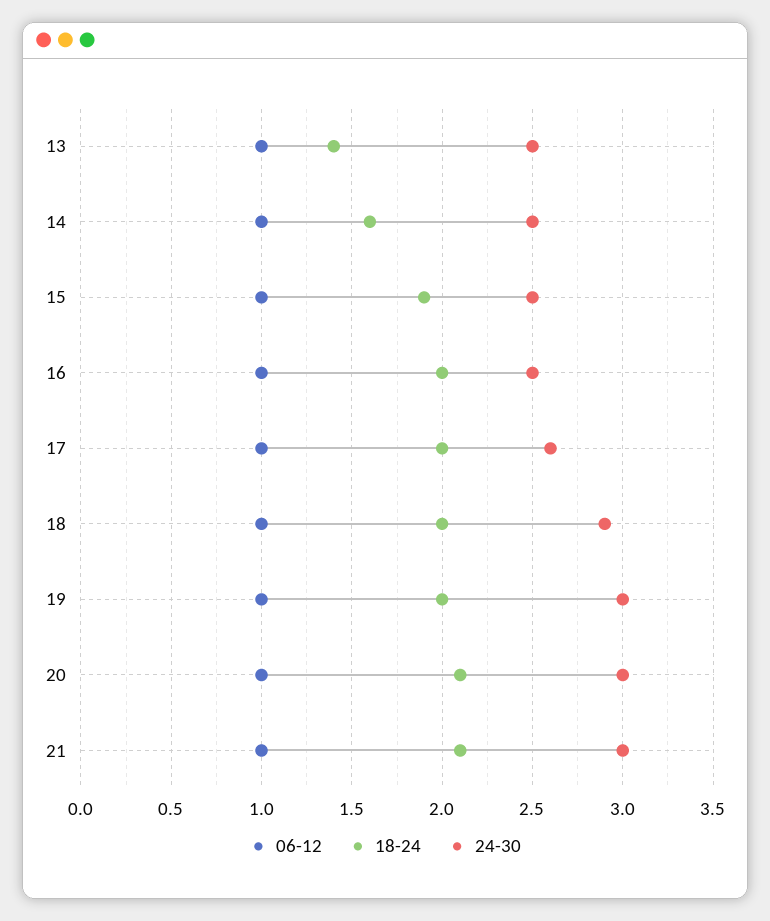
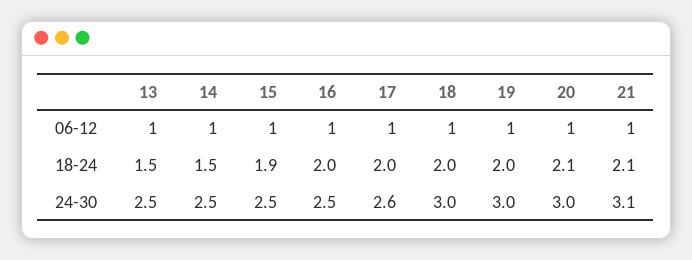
18-24, 13: 1.4 -> 1.5
18-24, 14: 1.6 -> 1.5
24-30, 18: 2.9 -> 3
24-30, 21: 3 -> 3.1

